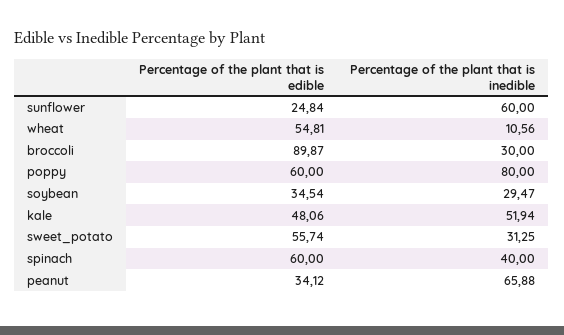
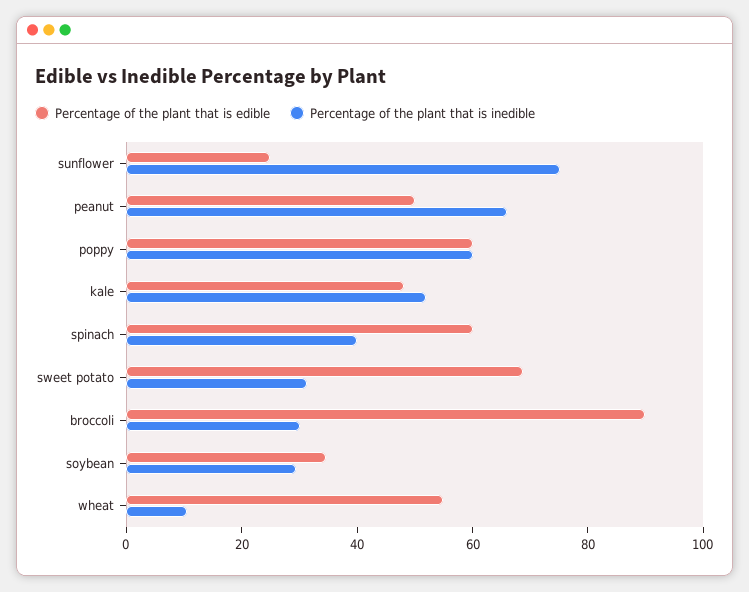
Percentage of the plant that is inedible, sunflower: 60 -> 75
Percentage of the plant that is inedible, poppy: 80 -> 60
Percentage of the plant that is edible, sweet_potato: 55.74 -> 70
Percentage of the plant that is edible, peanut: 34.12 -> 50

